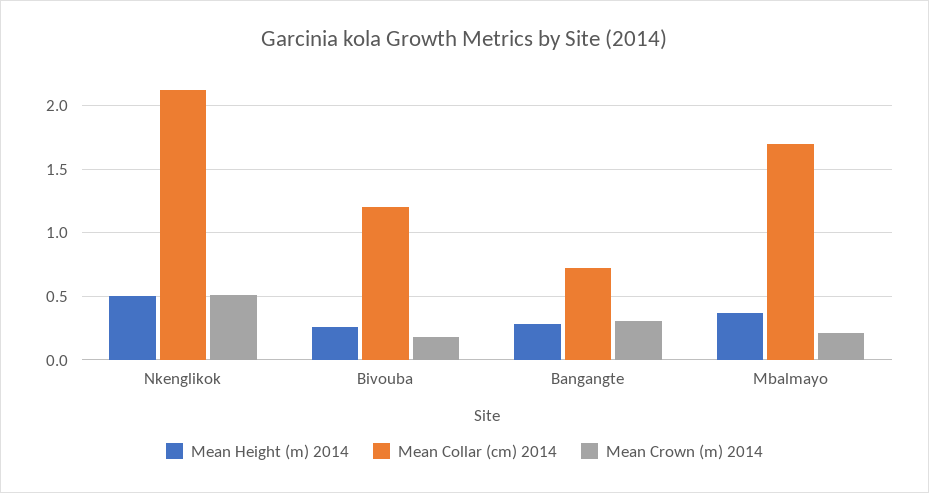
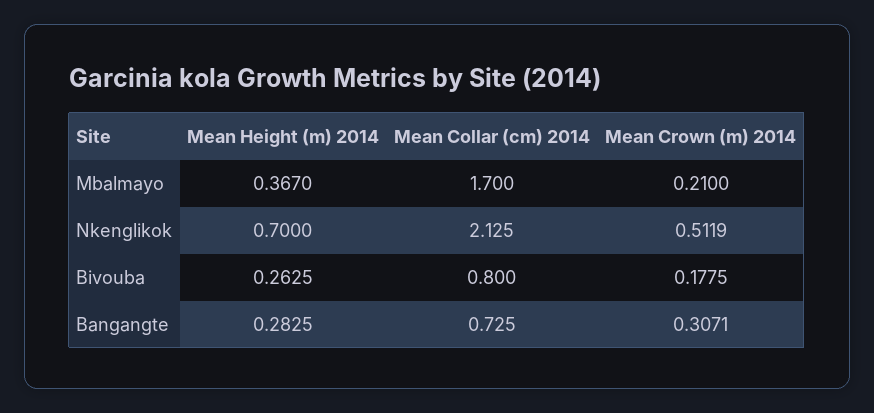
Mean Height (m) 2014, Nkenglikok: 0.5 -> 0.7
Mean Collar (cm) 2014, Bivouba: 1.2 -> 0.8

